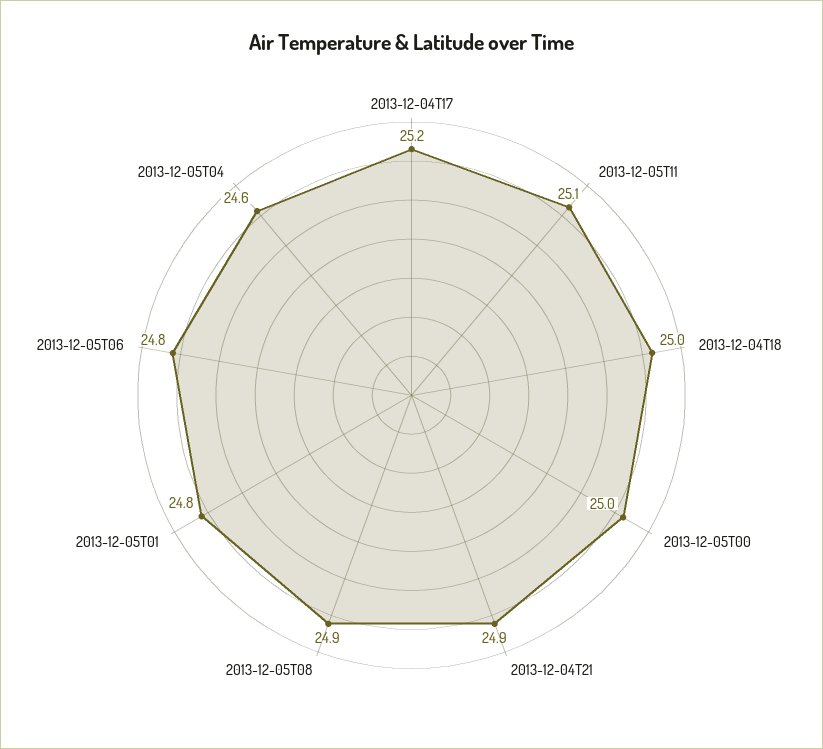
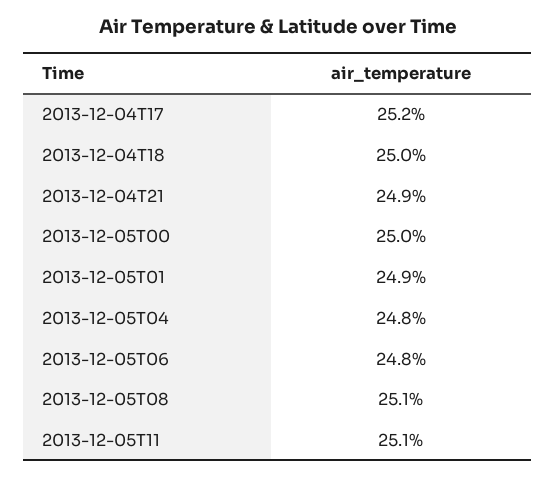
2013-12-05T08: 24.9 -> 25.1
2013-12-05T01: 24.8 -> 24.9
2013-12-05T04: 24.6 -> 24.8

